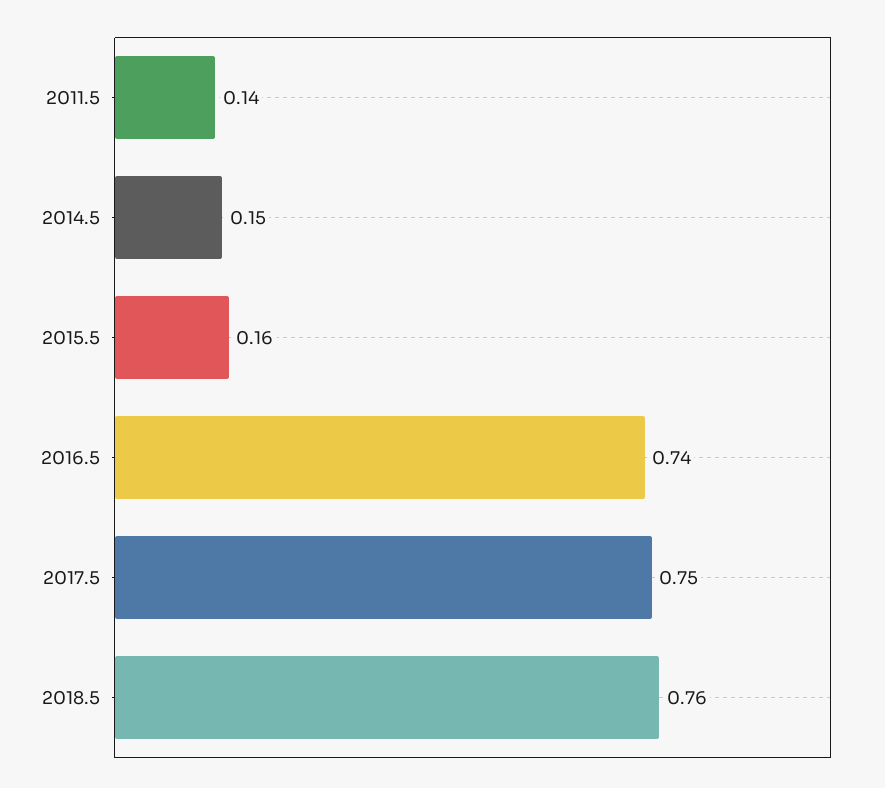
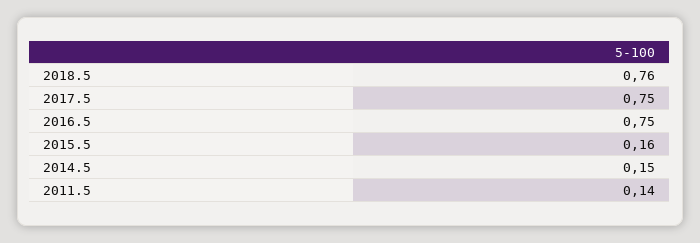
2016.5: 0.74 -> 0.75

